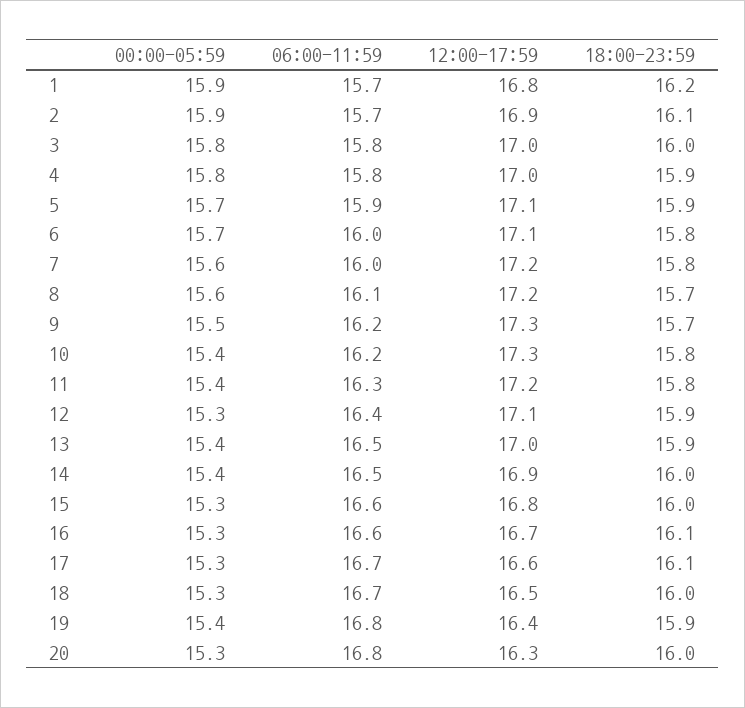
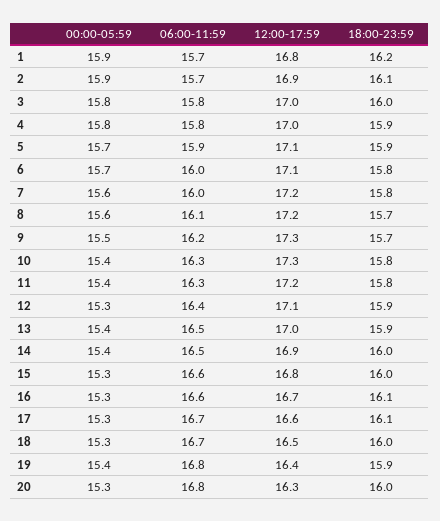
06:00-11:59, 10: 16.2 -> 16.3

